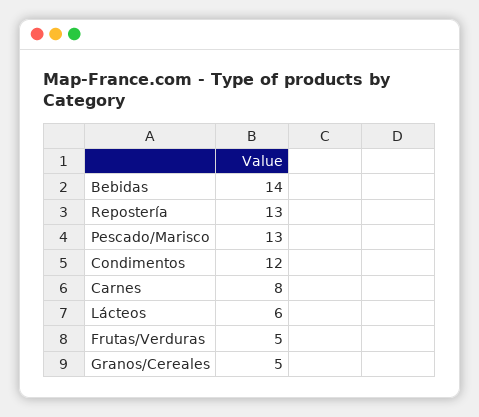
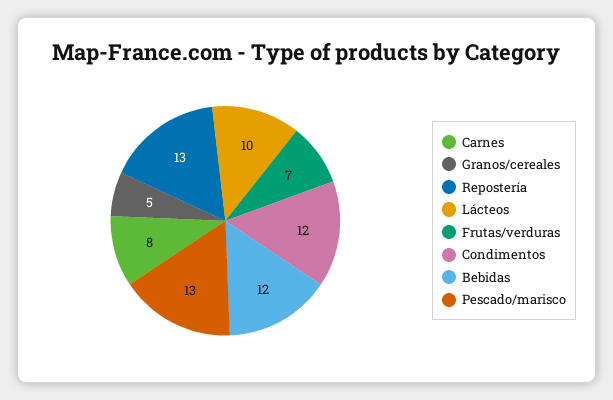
Bebidas: 14 -> 12
Lácteos: 6 -> 10
Frutas/Verduras: 5 -> 7

